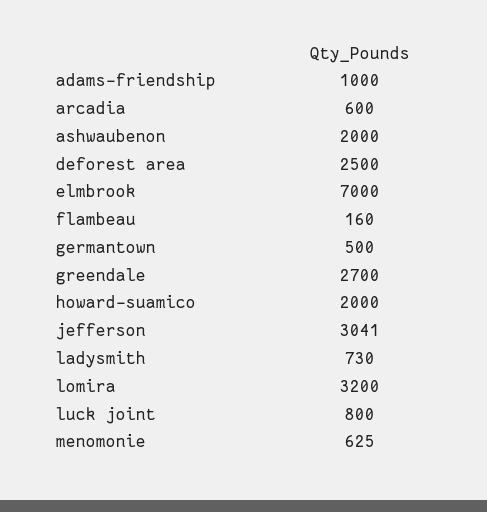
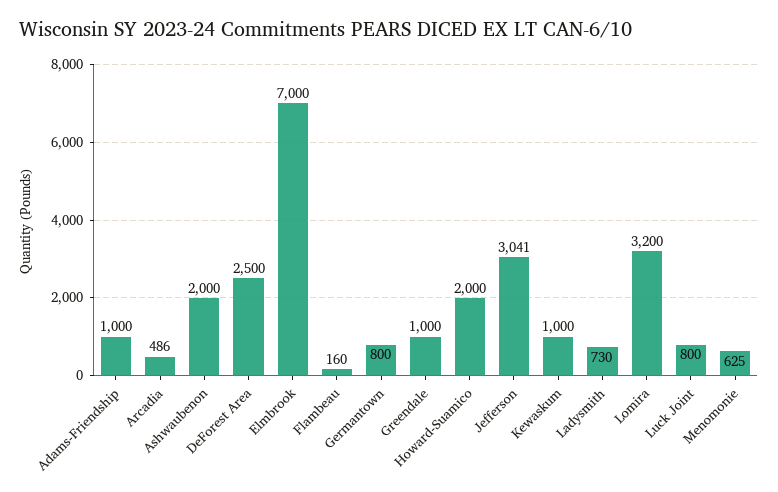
arcadia: 600 -> 486
germantown: 500 -> 800
greendale: 2700 -> 1000
Kewaskum: none -> 1000

